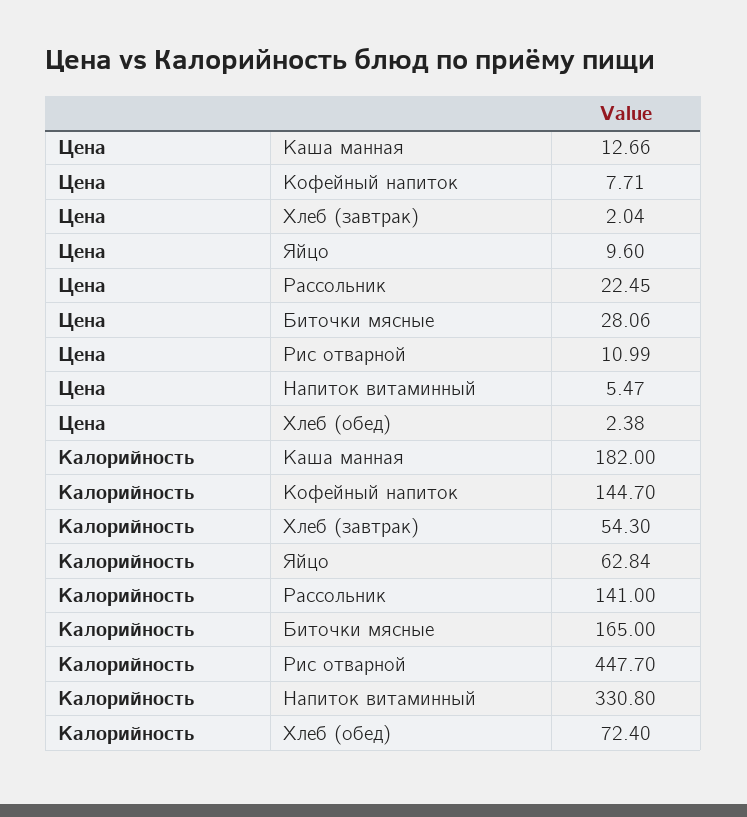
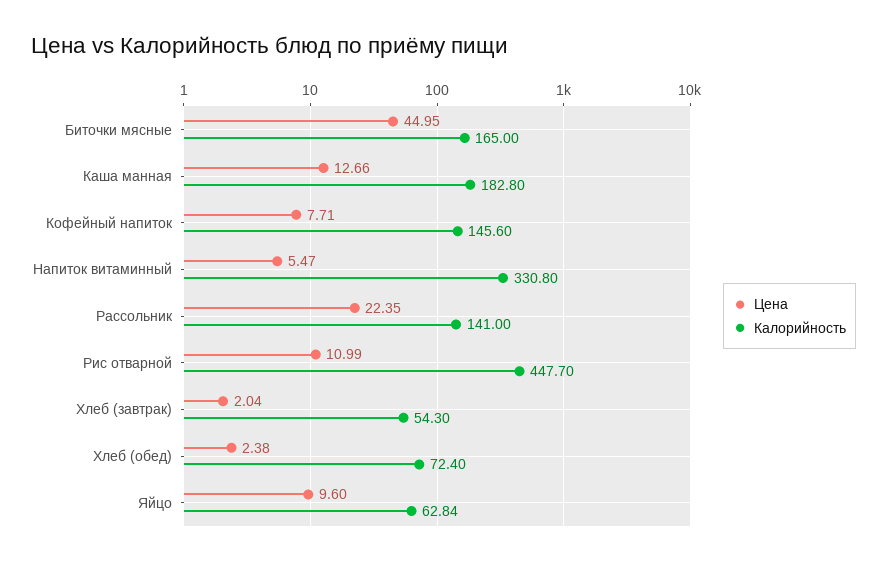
Цена, Рассольник: 22.45 -> 22.35
Цена, Биточки мясные: 28.06 -> 44.95
Калорийность, Каша манная: 182 -> 182.8
Калорийность, Кофейный напиток: 144.7 -> 145.6

